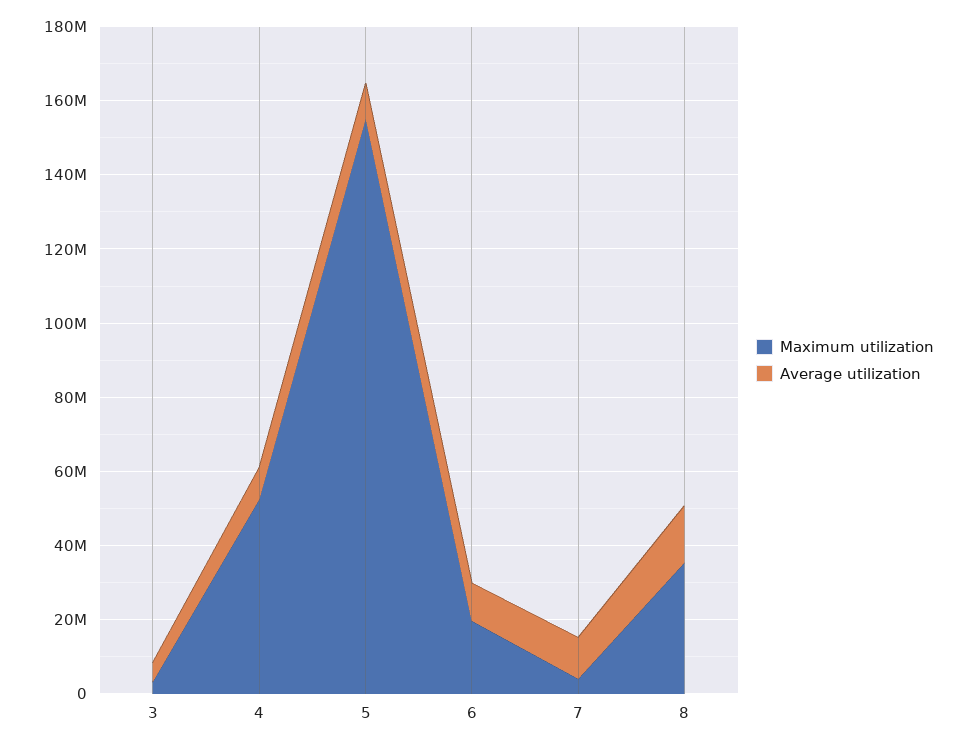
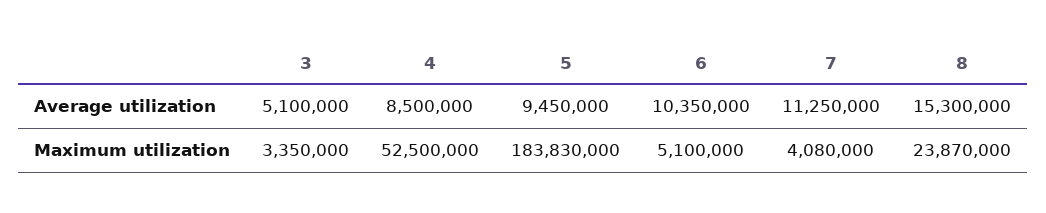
Maximum utilization, 5: 155000000 -> 183830000
Maximum utilization, 6: 20000000 -> 5100000
Maximum utilization, 8: 35000000 -> 23870000

